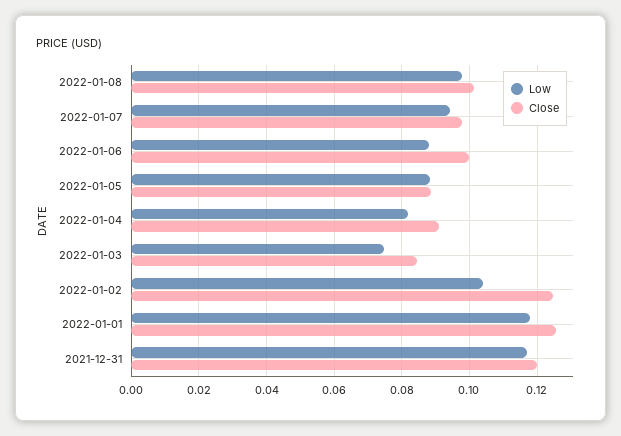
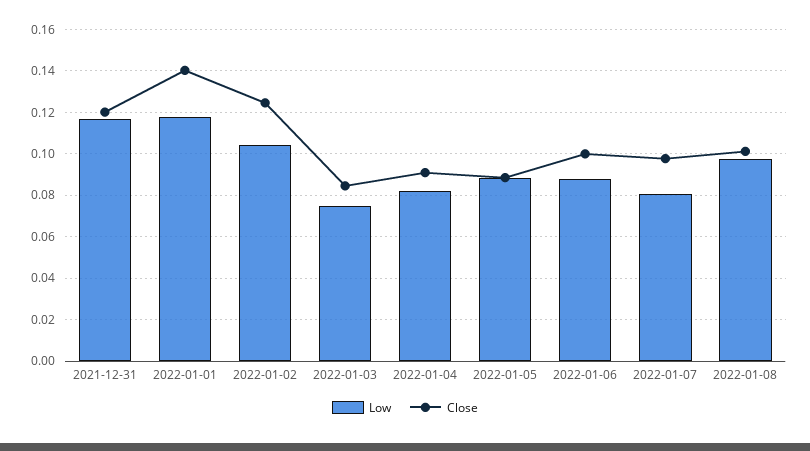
Low, 2022-01-07: 0.094 -> 0.08
Close, 2022-01-01: 0.126 -> 0.14

